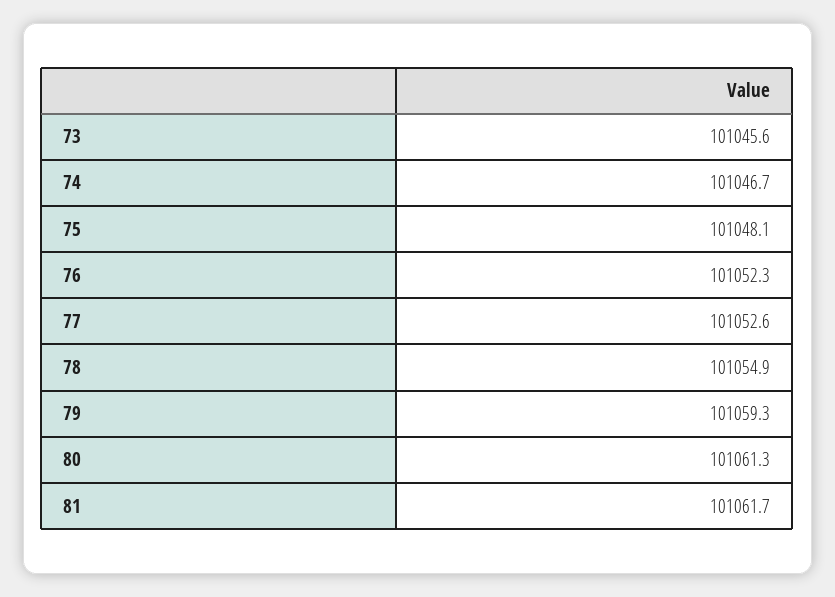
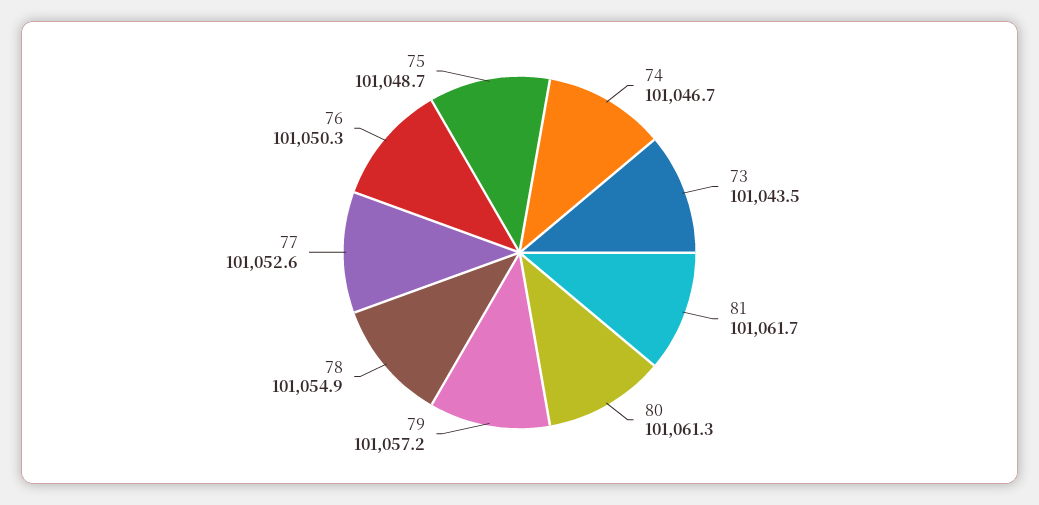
73: 101045.6 -> 101043.5
75: 101048.1 -> 101048.7
76: 101052.3 -> 101050.3
79: 101059.3 -> 101057.2

